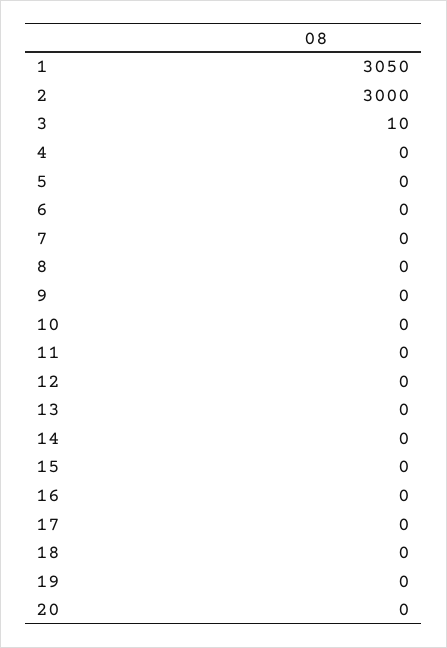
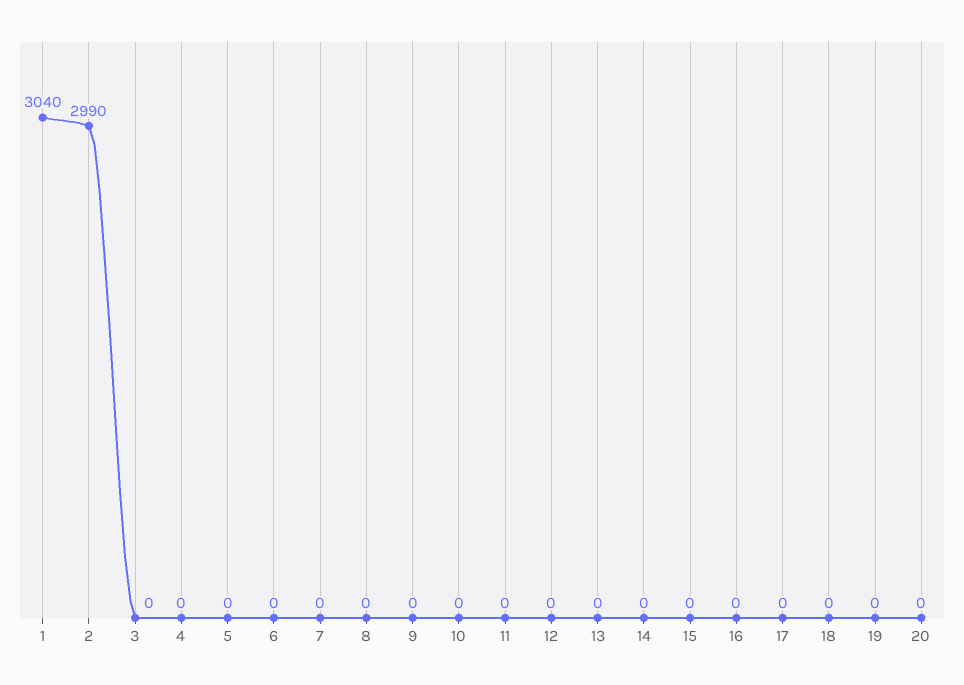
1: 3050 -> 3040
2: 3000 -> 2990
3: 10 -> 0

